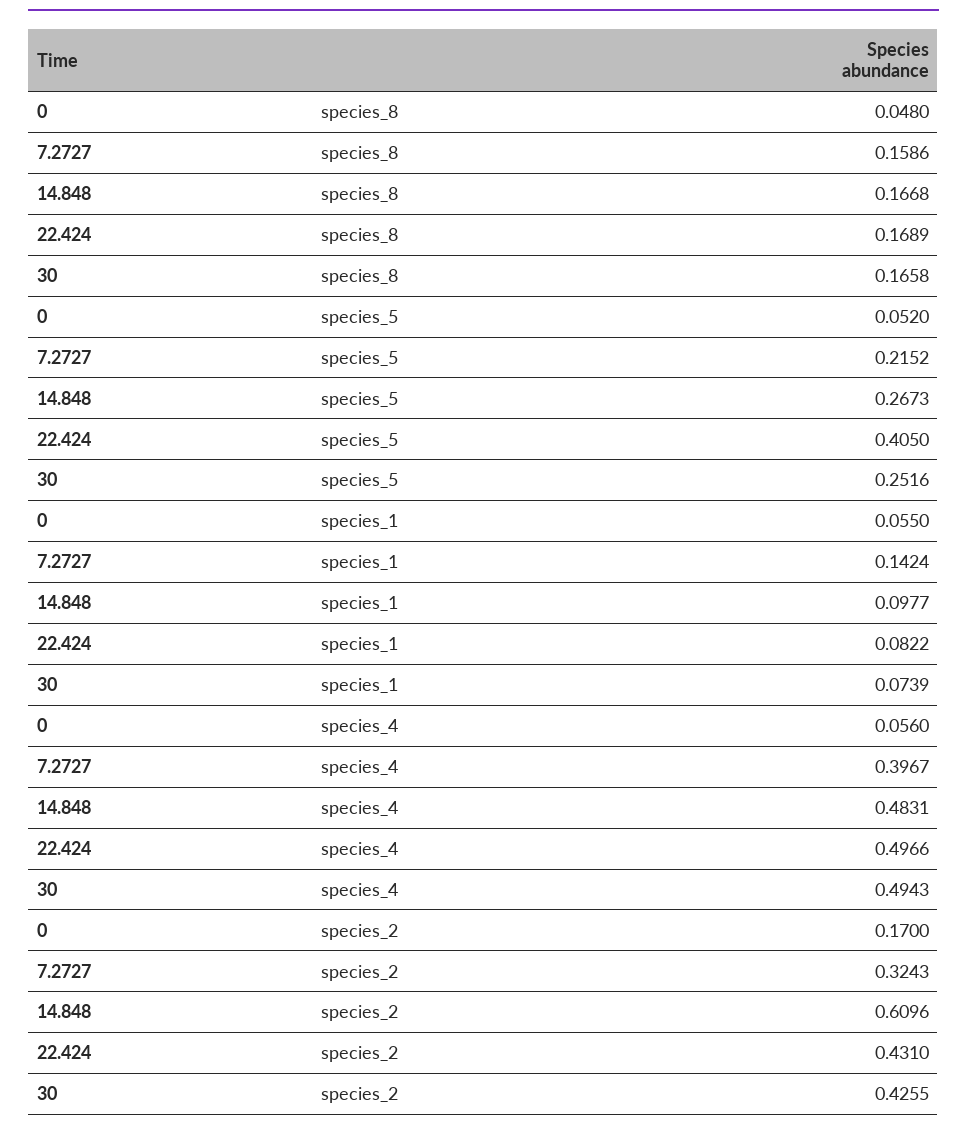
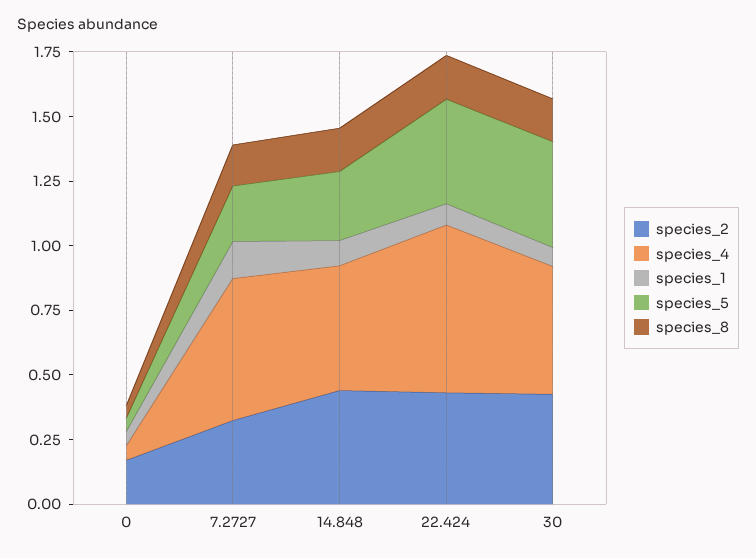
species_5, 30: 0.2516 -> 0.4
species_4, 7.2727: 0.3967 -> 0.55
species_4, 22.424: 0.4966 -> 0.65
species_2, 14.848: 0.6096 -> 0.45

